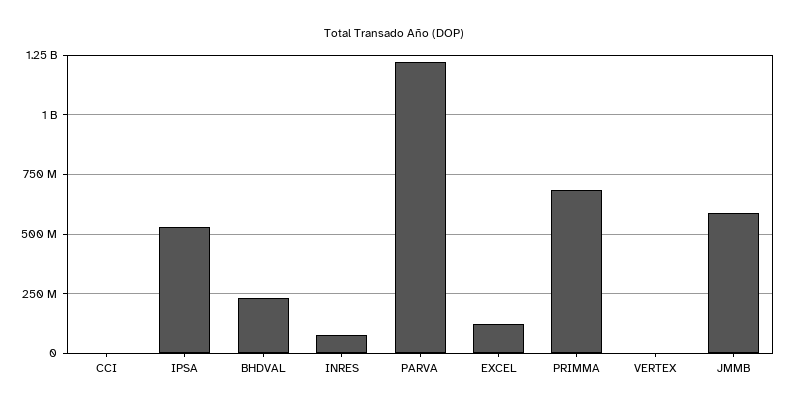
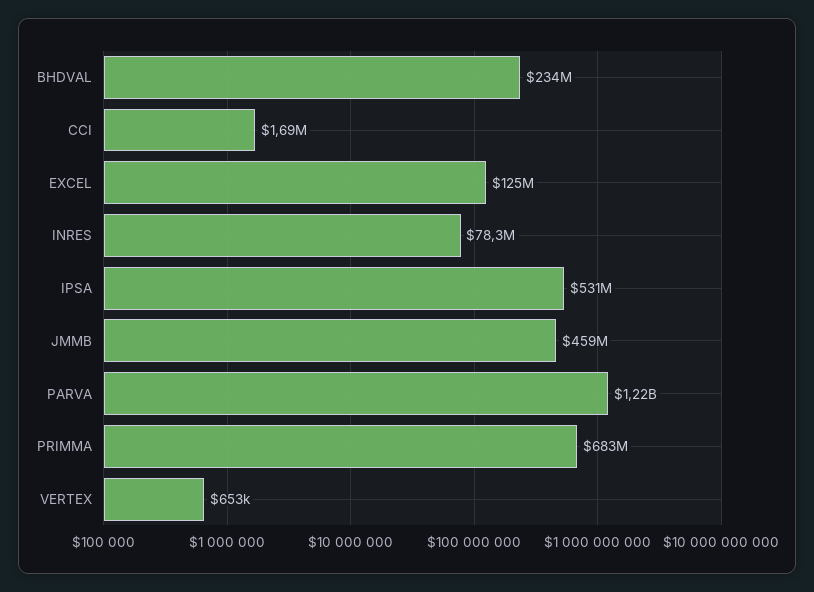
JMMB: 600000000 -> 459000000

